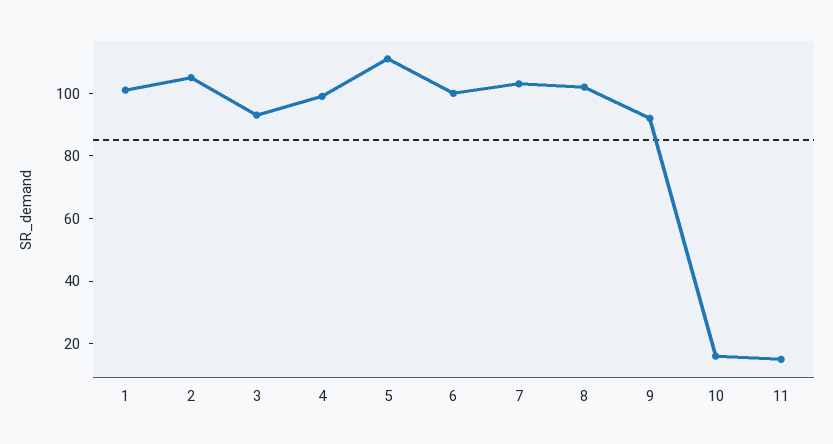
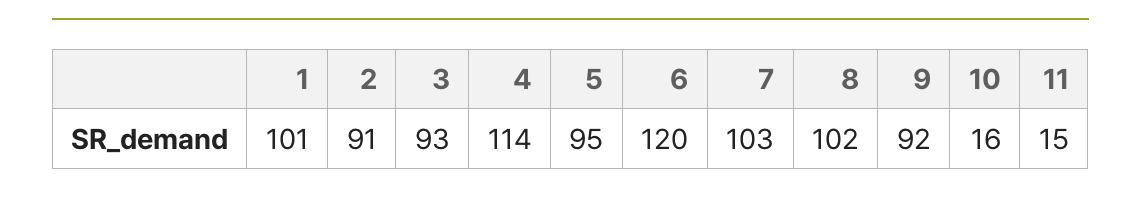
2: 105 -> 91
4: 100 -> 114
5: 110 -> 95
6: 100 -> 120

